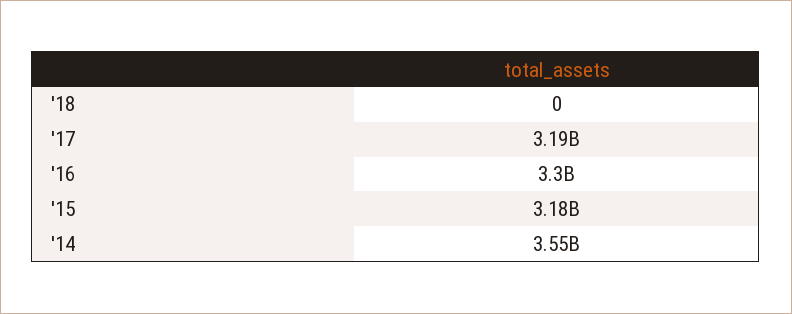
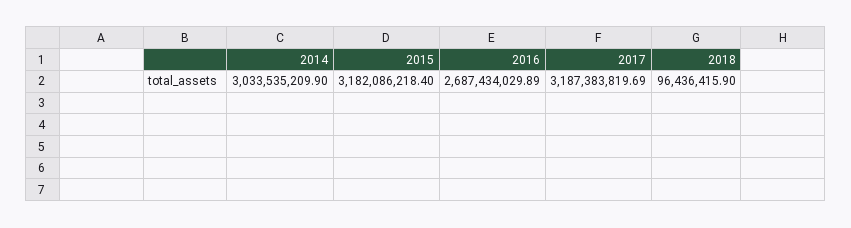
'18: 0 -> 96436415.9
'16: 3300000000 -> 2687434029.89
'14: 3550000000 -> 3033535209.9

